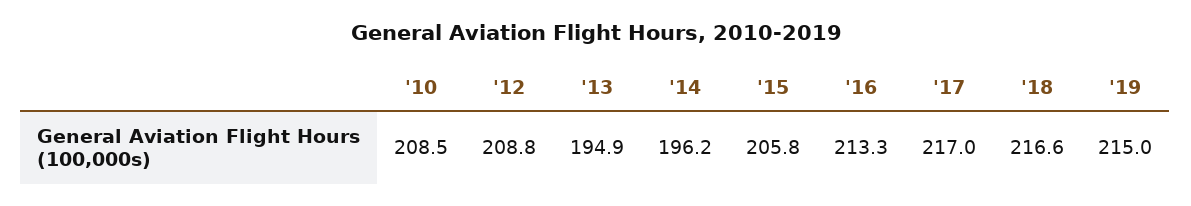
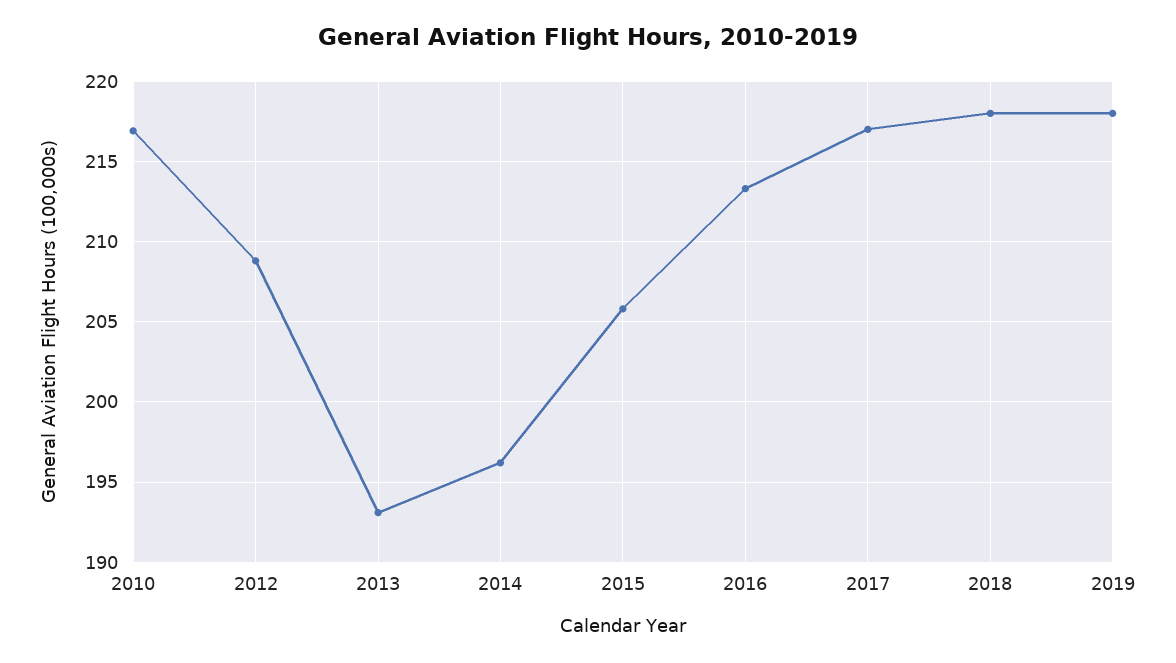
'10: 208.5 -> 217
'13: 194.9 -> 193
'18: 216.6 -> 218
'19: 215 -> 218

